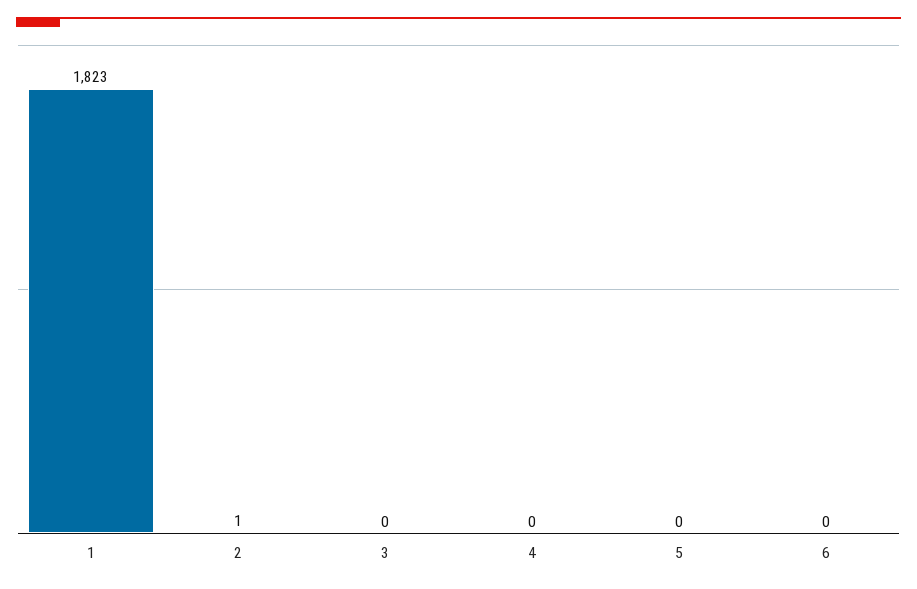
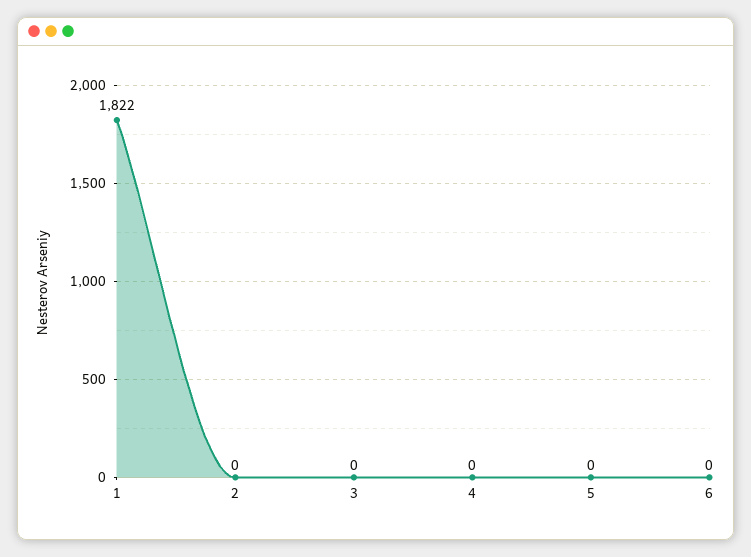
1: 1823 -> 1822
2: 1 -> 0

